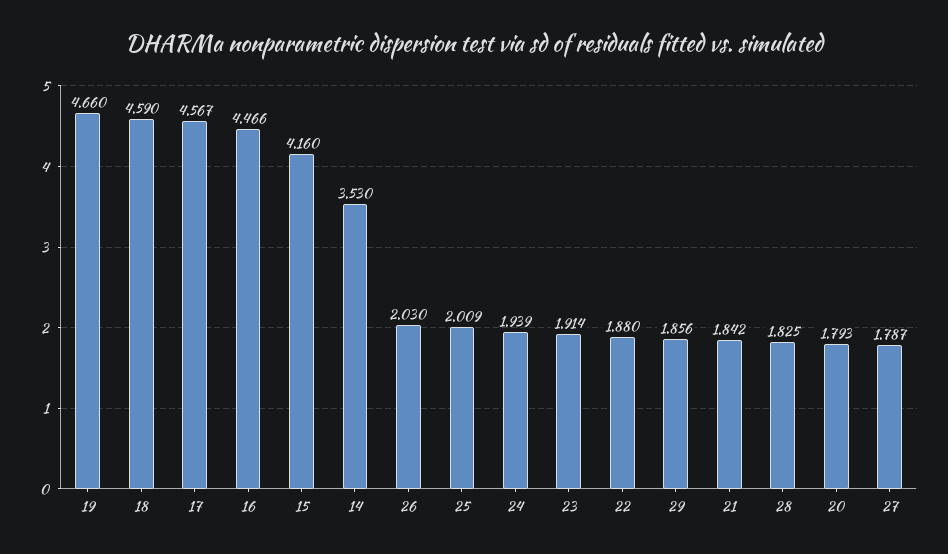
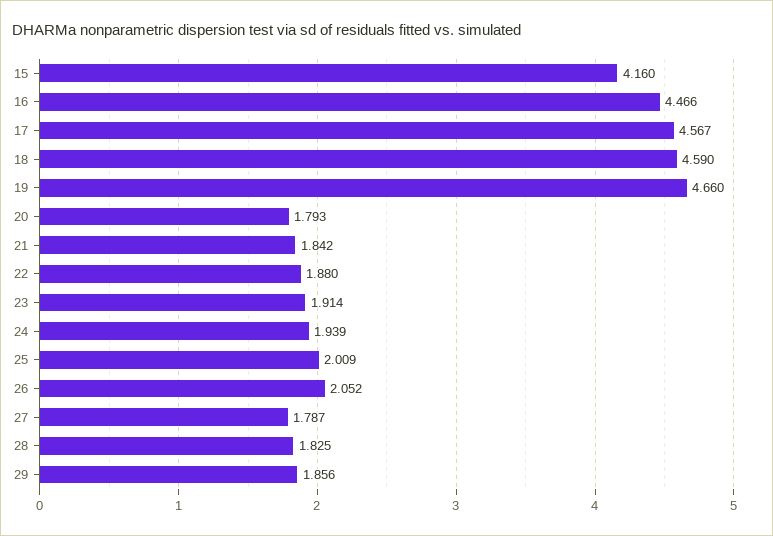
14: 3.53 -> none
26: 2.03 -> 2.052

